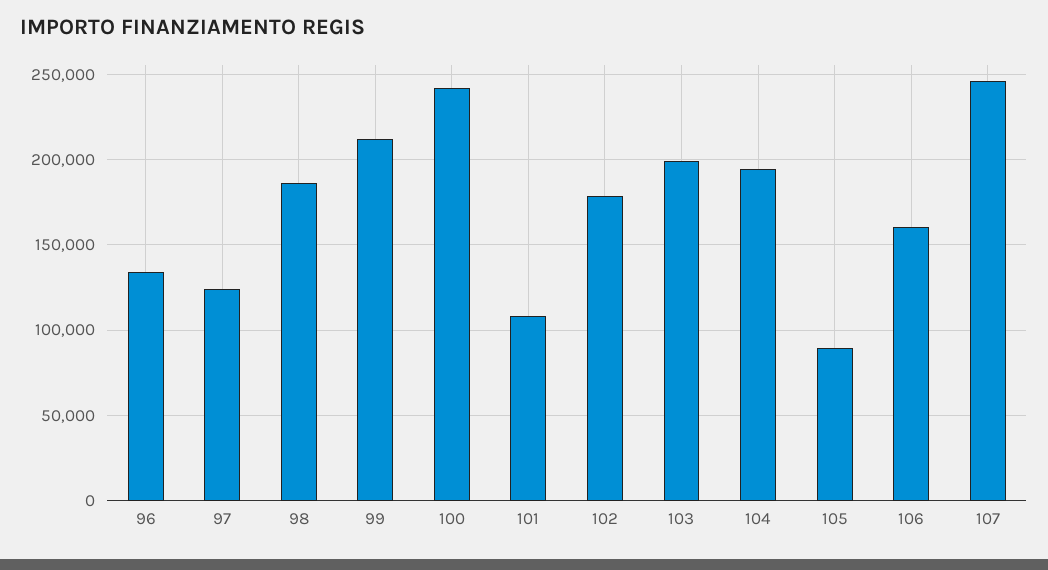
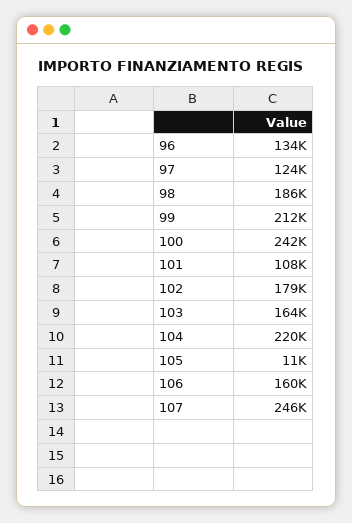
103: 200000 -> 164000
104: 195000 -> 220000
105: 90000 -> 11000

